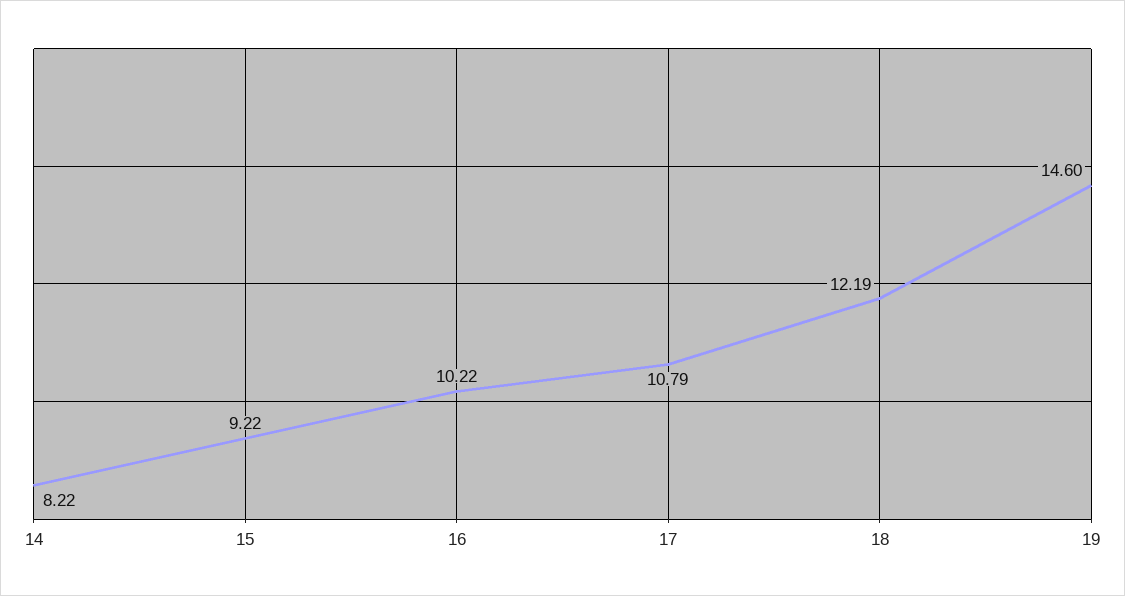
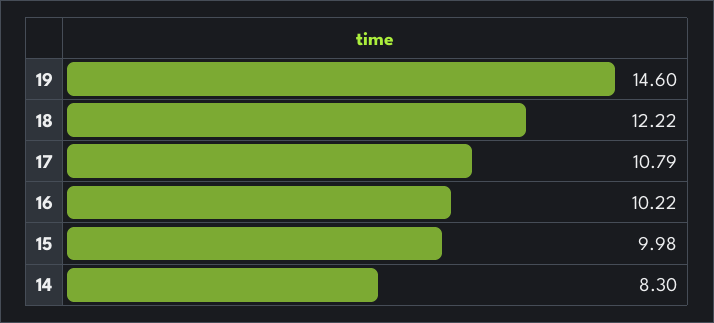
14: 8.22 -> 8.3
15: 9.22 -> 9.98
18: 12.19 -> 12.22

